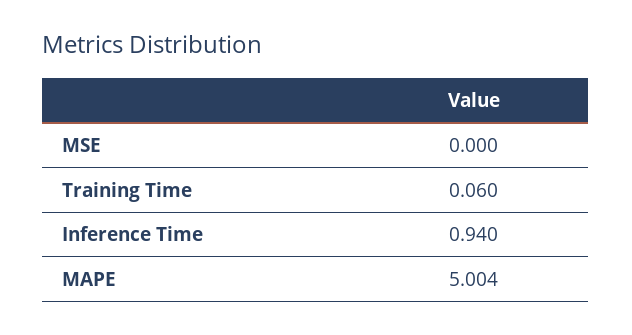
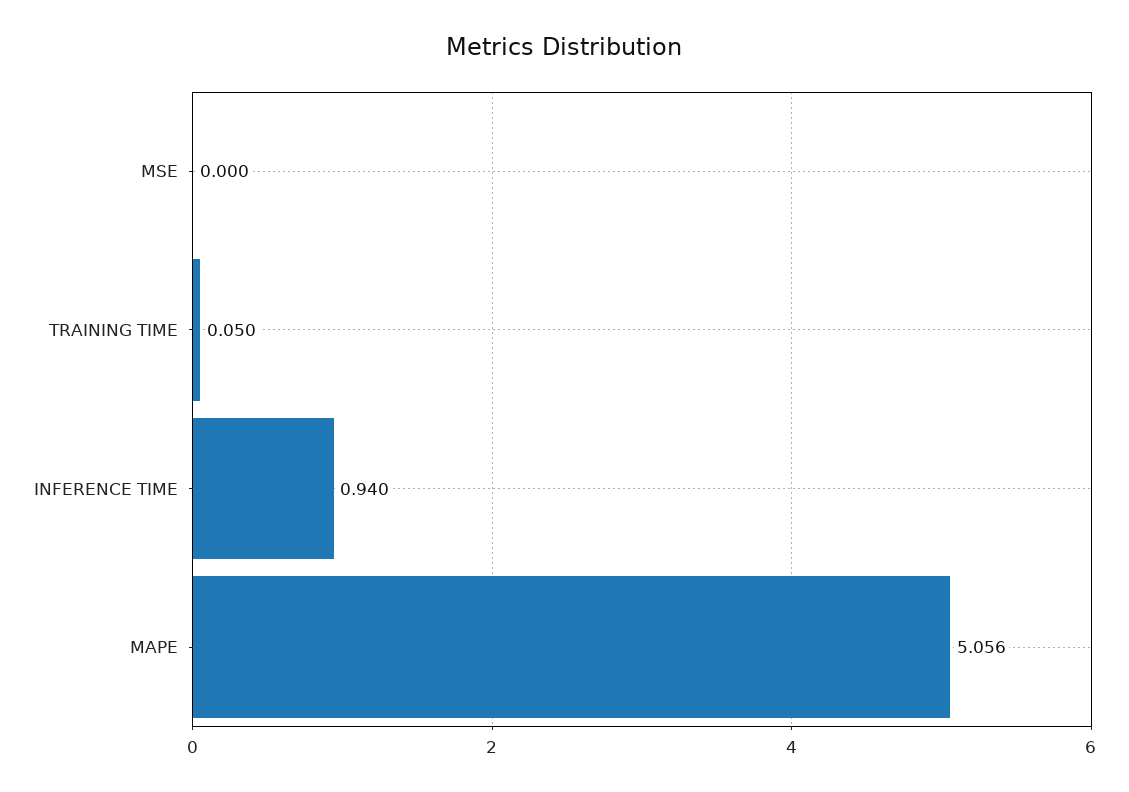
Training Time: 0.06 -> 0.05
MAPE: 5.004 -> 5.056

